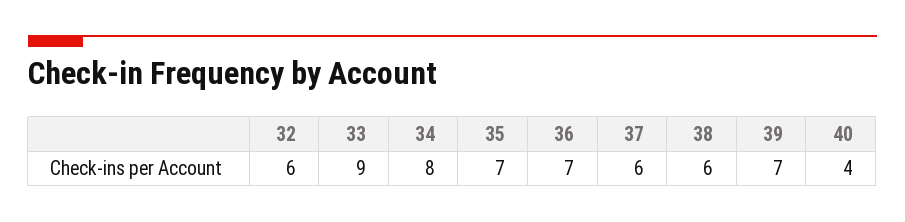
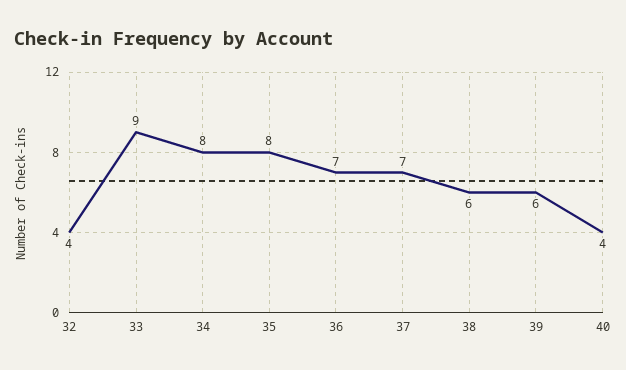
32: 6 -> 4
35: 7 -> 8
37: 6 -> 7
39: 7 -> 6

